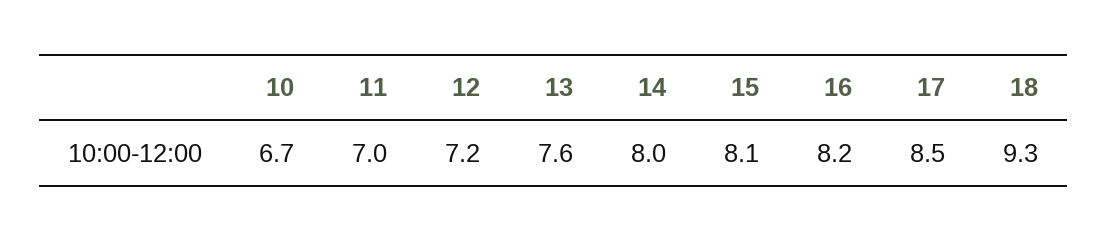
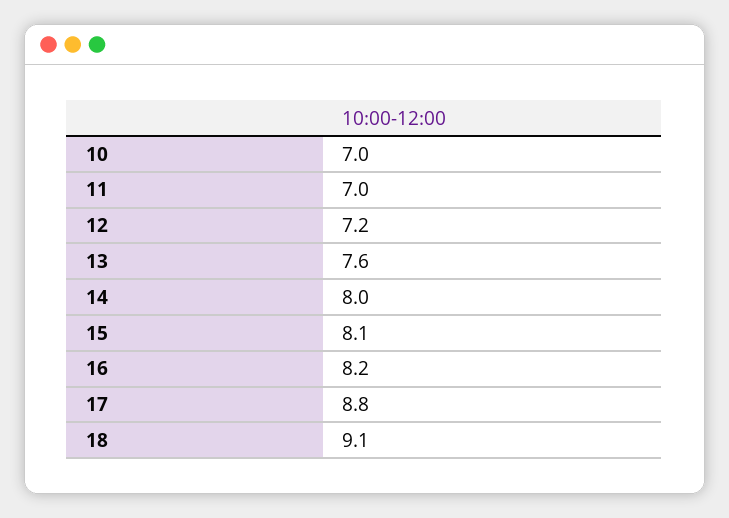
10: 6.7 -> 7
17: 8.5 -> 8.8
18: 9.3 -> 9.1

